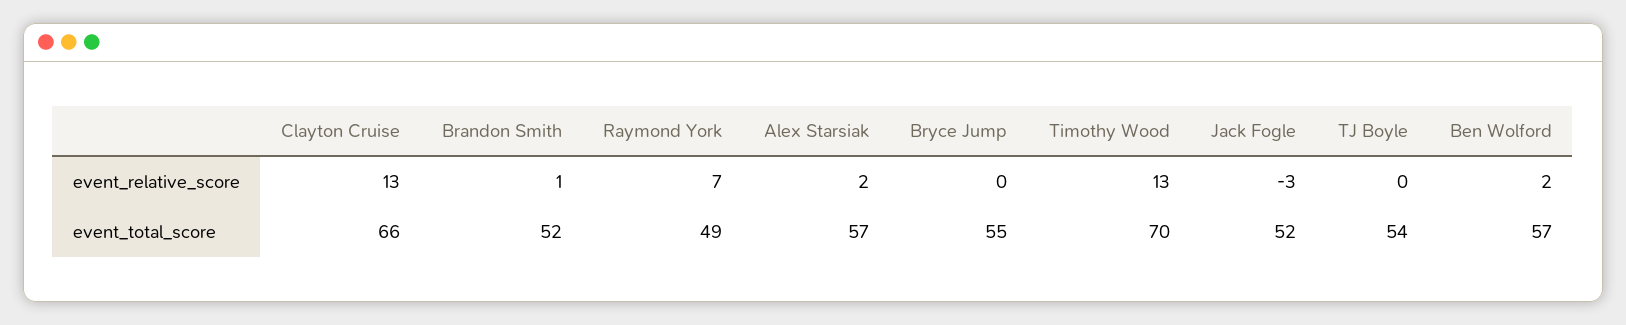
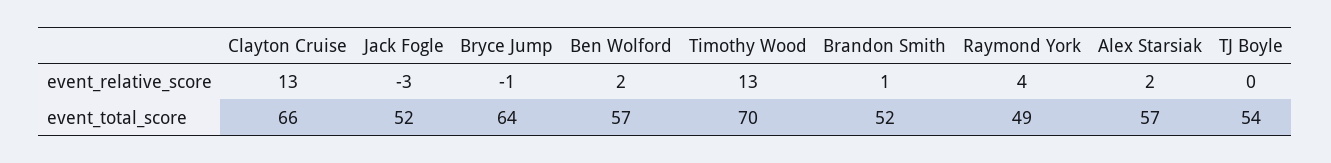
Raymond York, event_relative_score: 7 -> 4
Bryce Jump, event_relative_score: 0 -> -1
Bryce Jump, event_total_score: 55 -> 64

